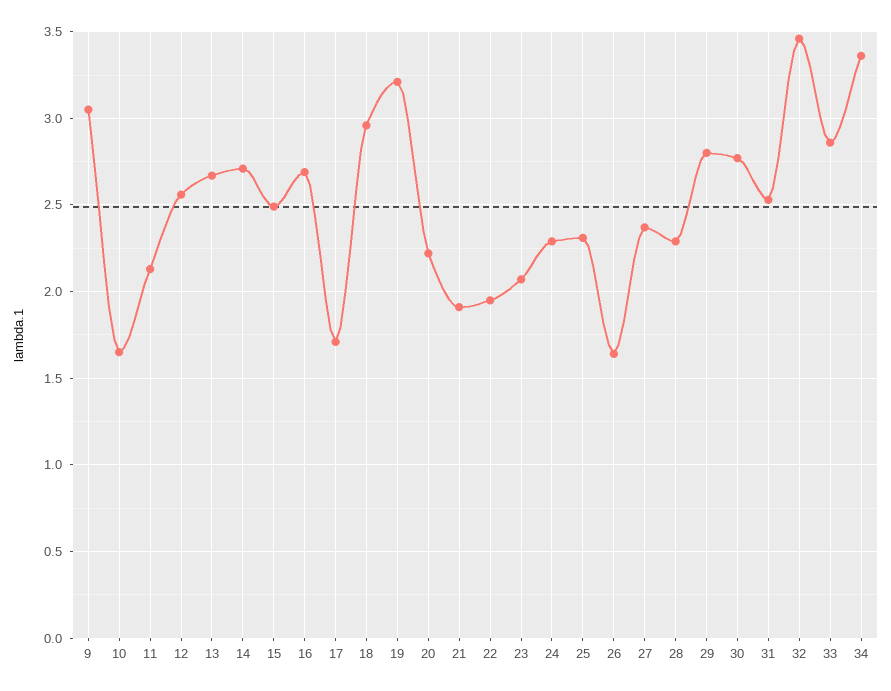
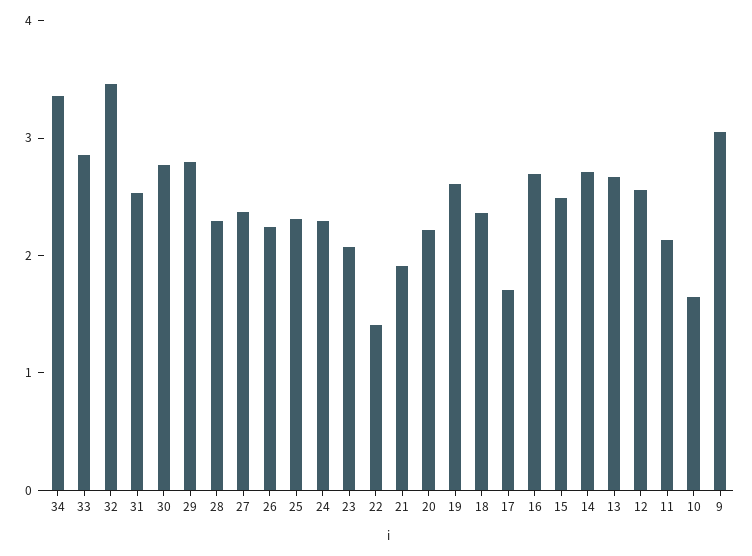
18: 2.95 -> 2.4
19: 3.2 -> 2.6
22: 1.95 -> 1.4
26: 1.65 -> 2.2

